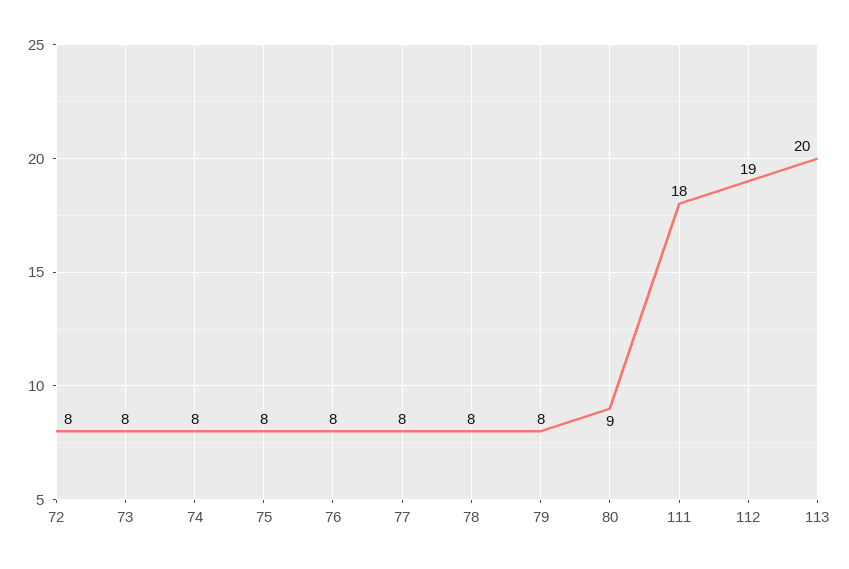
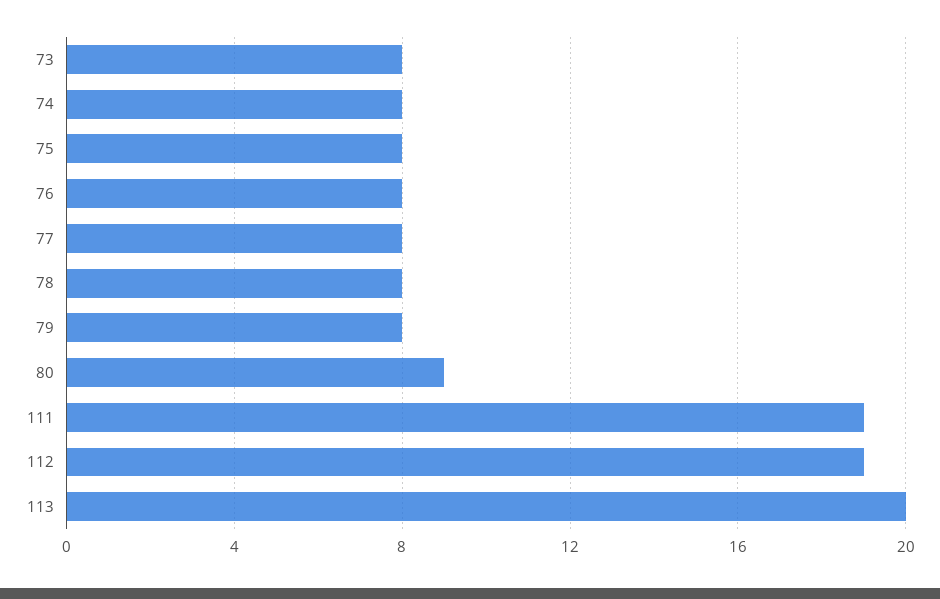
72: 8 -> none
111: 18 -> 19

